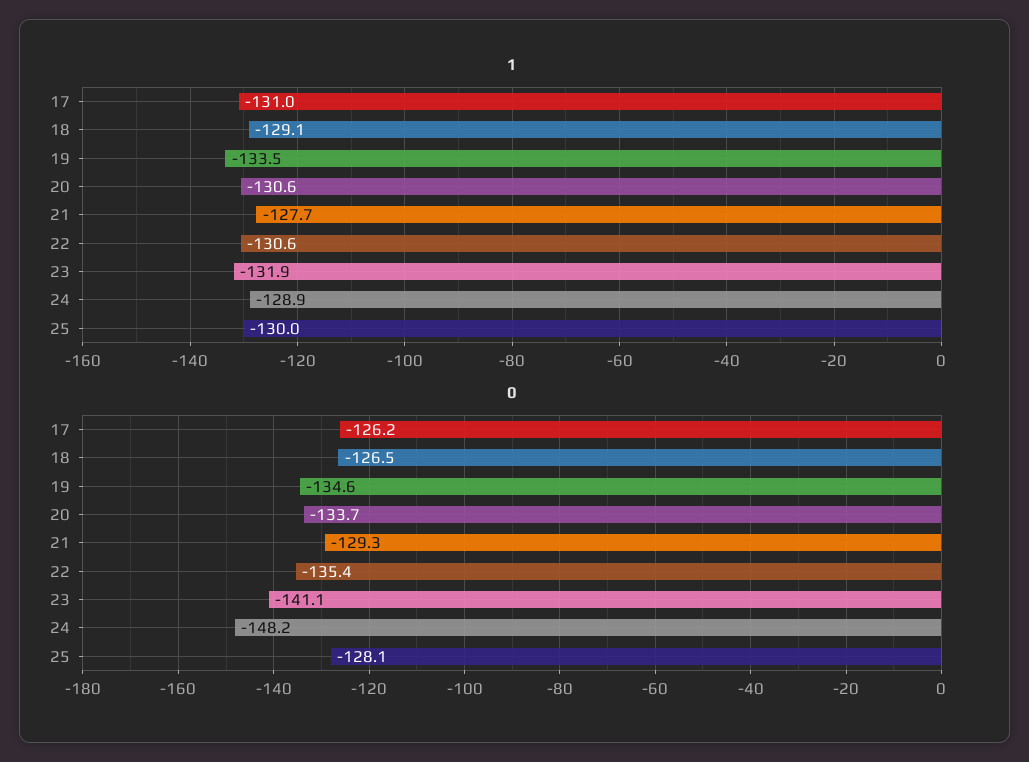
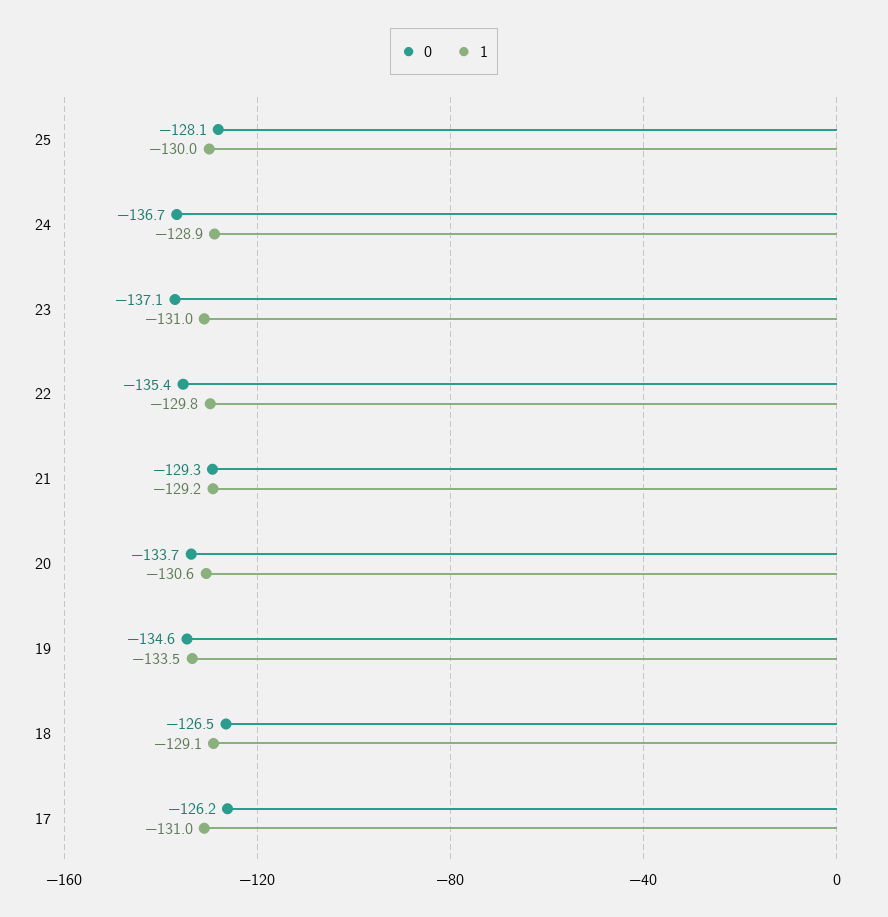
1, 21: -127.7 -> -129.2
1, 22: -130.6 -> -129.8
1, 23: -131.9 -> -131
0, 23: -141.1 -> -137.1
0, 24: -148.2 -> -136.7

